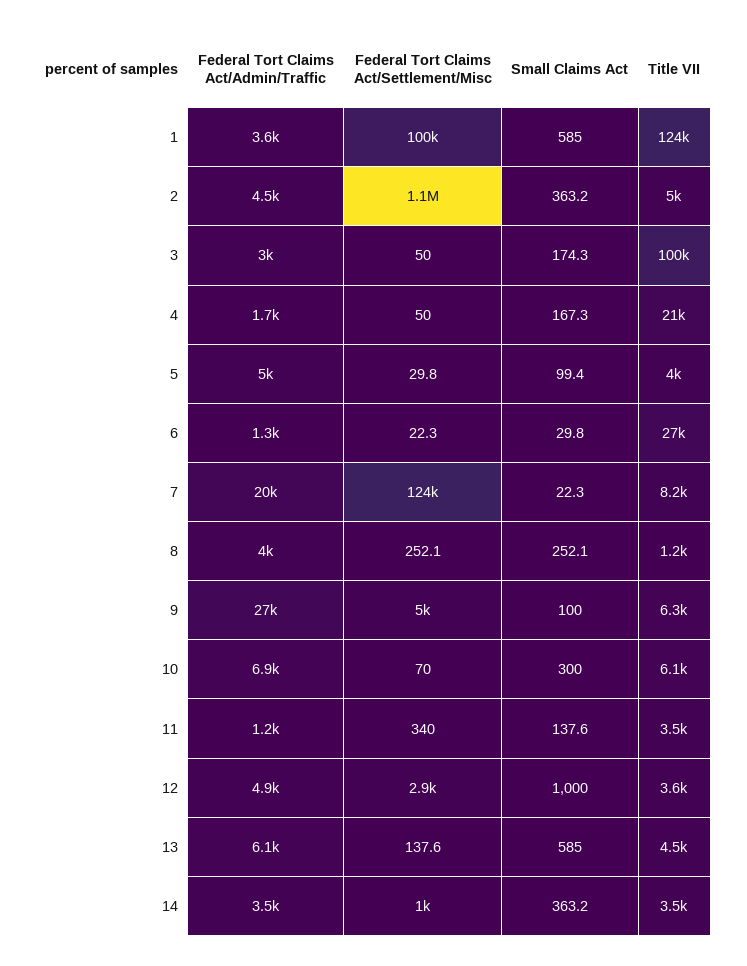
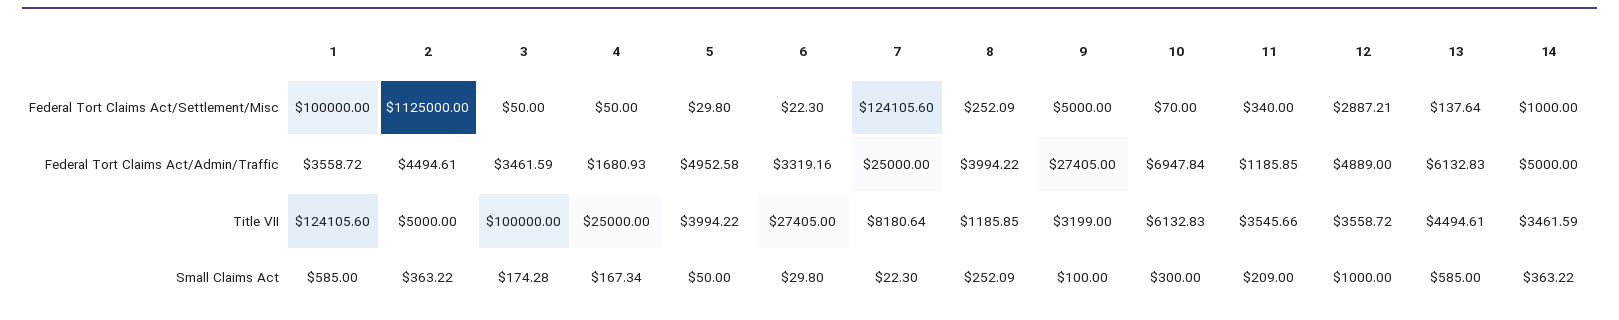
Federal Tort Claims Act/Admin/Traffic, 3: 3000 -> 3461.59
Title VII, 4: 21000 -> 25000
Small Claims Act, 5: 99.4 -> 50
Federal Tort Claims Act/Admin/Traffic, 6: 1300 -> 3319.16
Federal Tort Claims Act/Admin/Traffic, 7: 20000 -> 25000
Title VII, 9: 6300 -> 3199
Small Claims Act, 11: 137.6 -> 209
Federal Tort Claims Act/Admin/Traffic, 14: 3500 -> 5000

